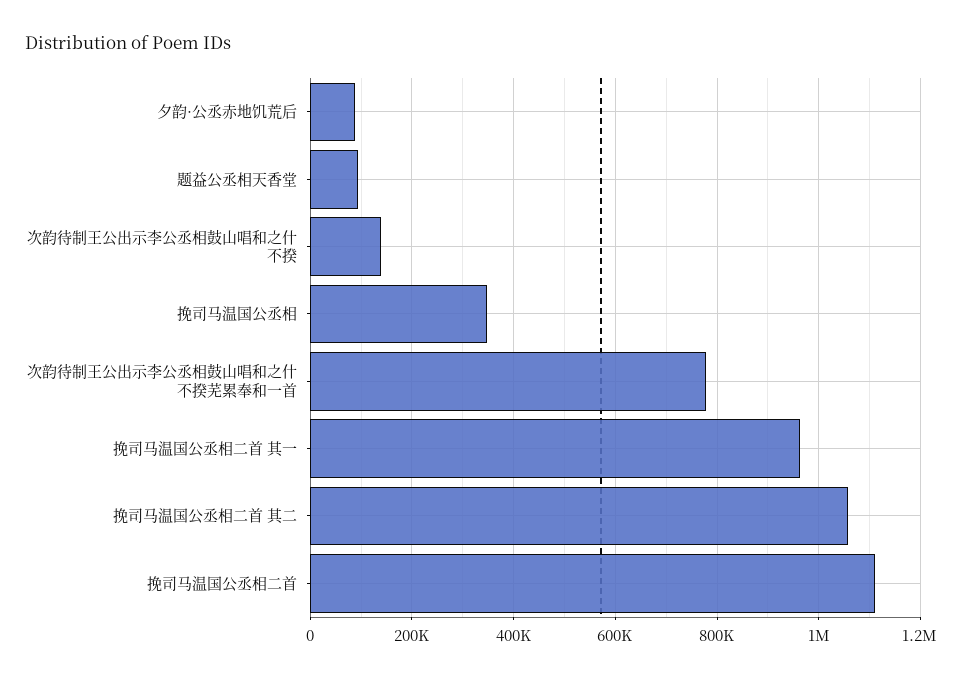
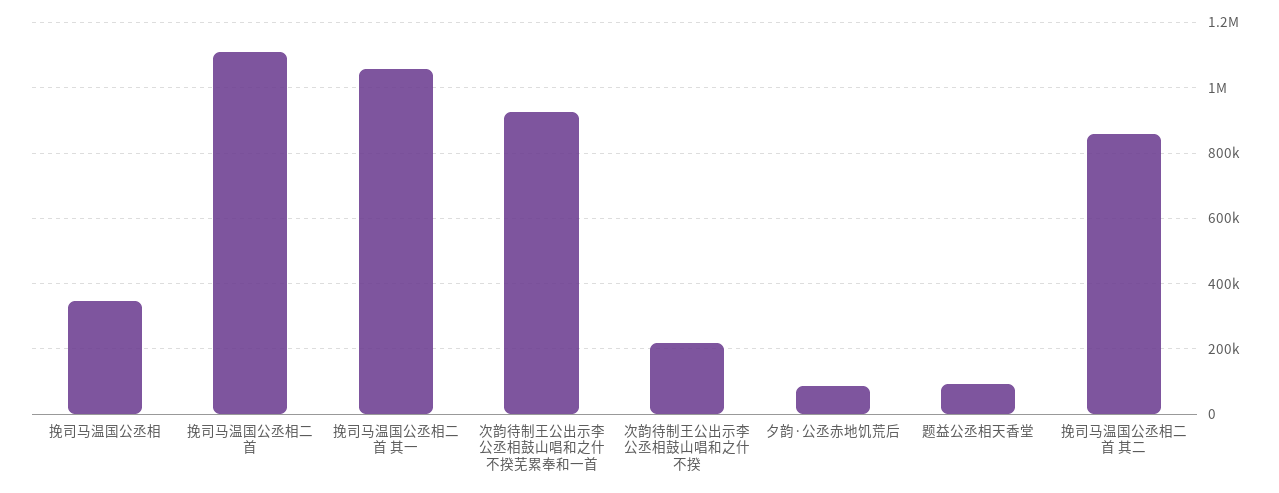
次韵待制王公出示李公丞相鼓山唱和之什不揆: 140000 -> 220000
次韵待制王公出示李公丞相鼓山唱和之什不揆芜累奉和一首: 780000 -> 920000
挽司马温国公丞相二首 其一: 960000 -> 1060000
挽司马温国公丞相二首 其二: 1060000 -> 860000

